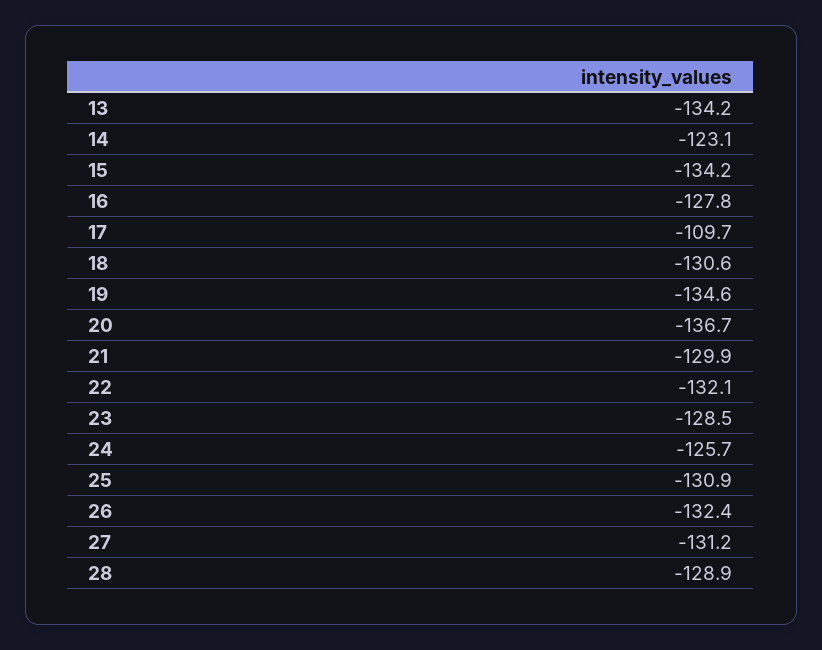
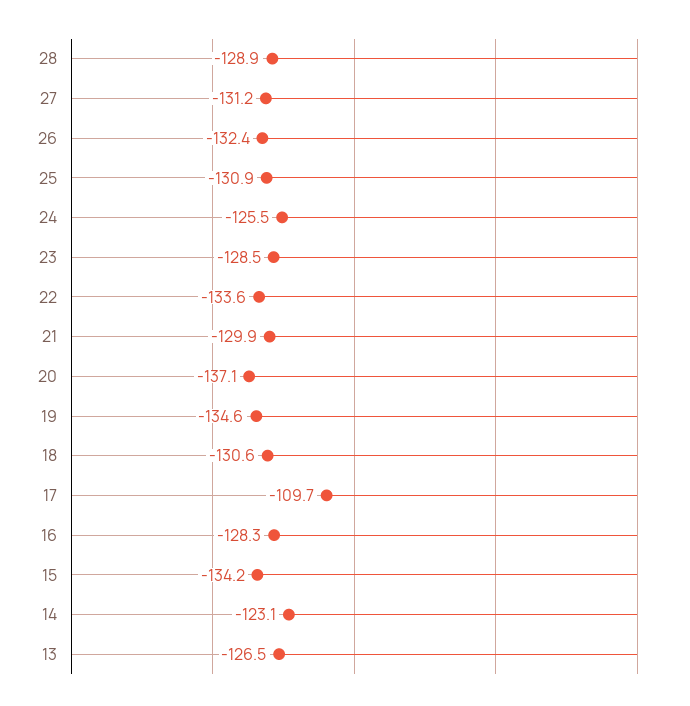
13: -134.2 -> -126.5
16: -127.8 -> -128.3
20: -136.7 -> -137.1
22: -132.1 -> -133.6
24: -125.7 -> -125.5

